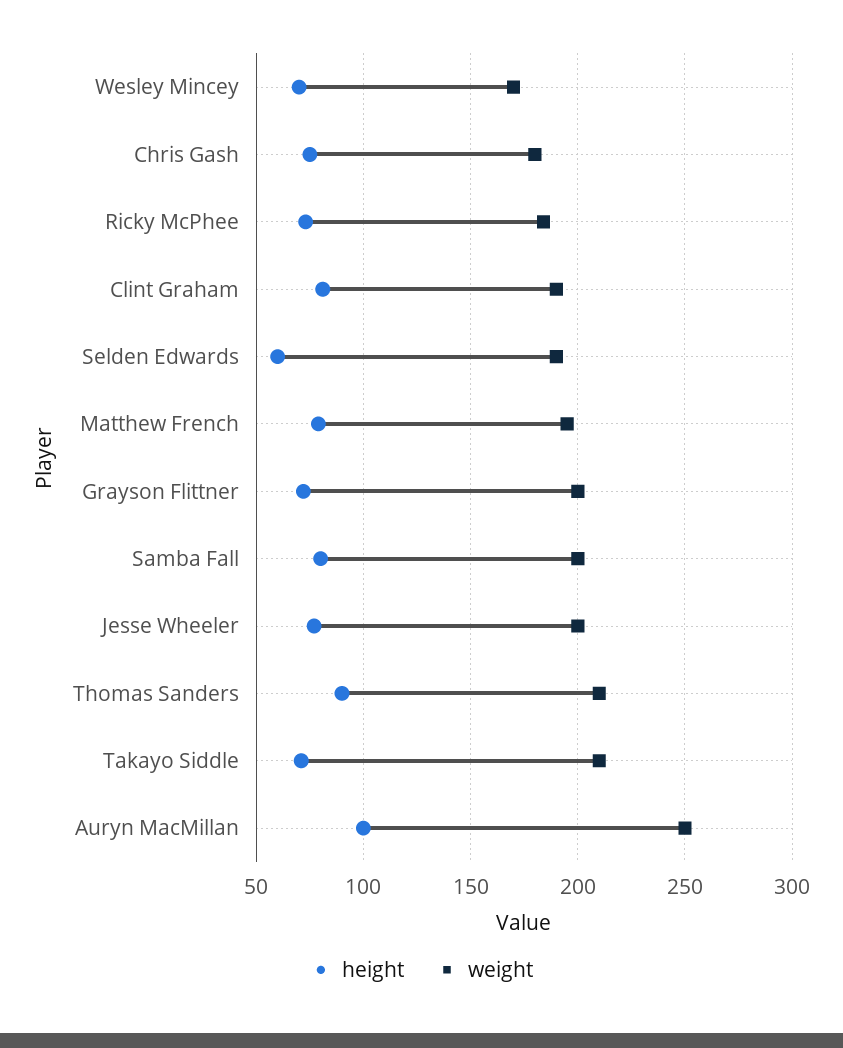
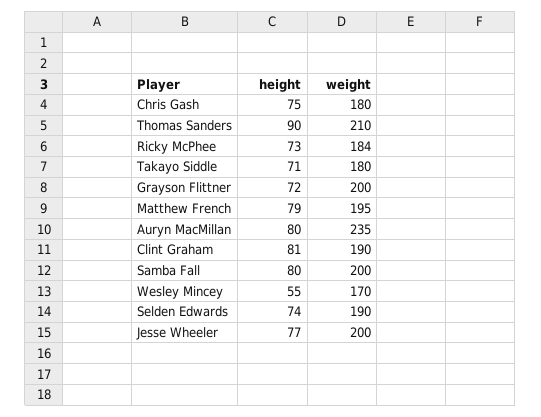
height, Wesley Mincey: 70 -> 55
height, Selden Edwards: 60 -> 74
weight, Takayo Siddle: 210 -> 180
height, Auryn MacMillan: 100 -> 80
weight, Auryn MacMillan: 250 -> 235

